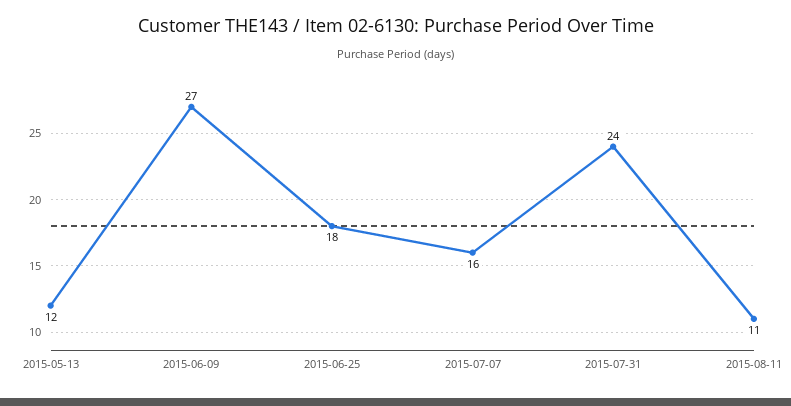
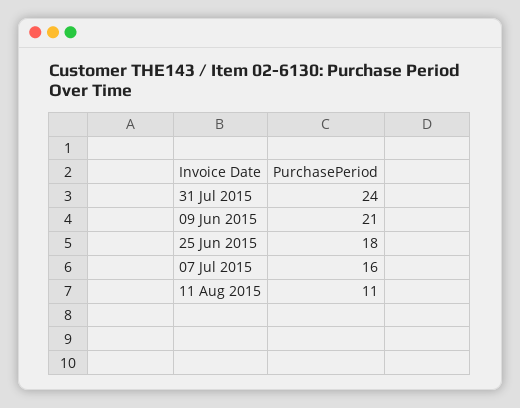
2015-05-13: 12 -> none
2015-06-09: 27 -> 21

